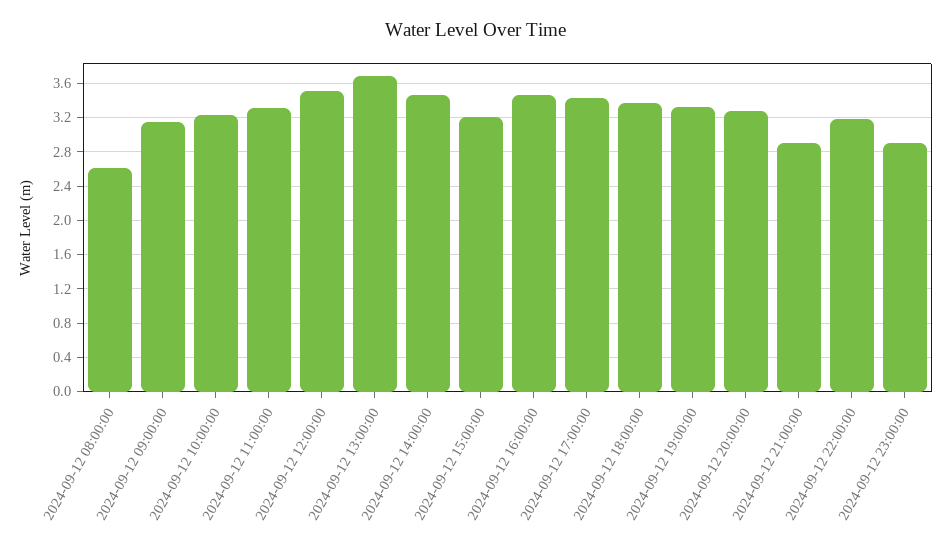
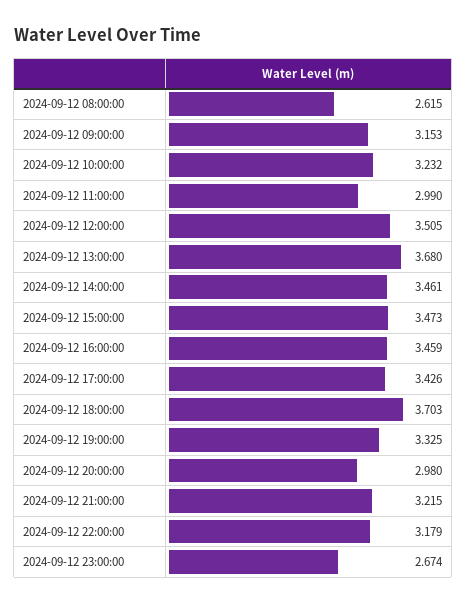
2024-09-12 11:00:00: 3.3 -> 2.99
2024-09-12 15:00:00: 3.2 -> 3.473
2024-09-12 18:00:00: 3.4 -> 3.703
2024-09-12 20:00:00: 3.3 -> 2.98
2024-09-12 21:00:00: 2.9 -> 3.215
2024-09-12 23:00:00: 2.9 -> 2.674

